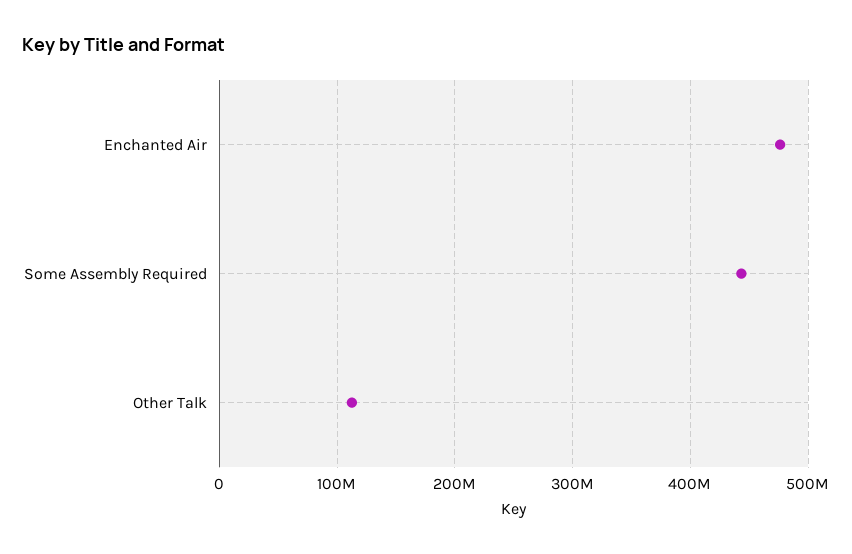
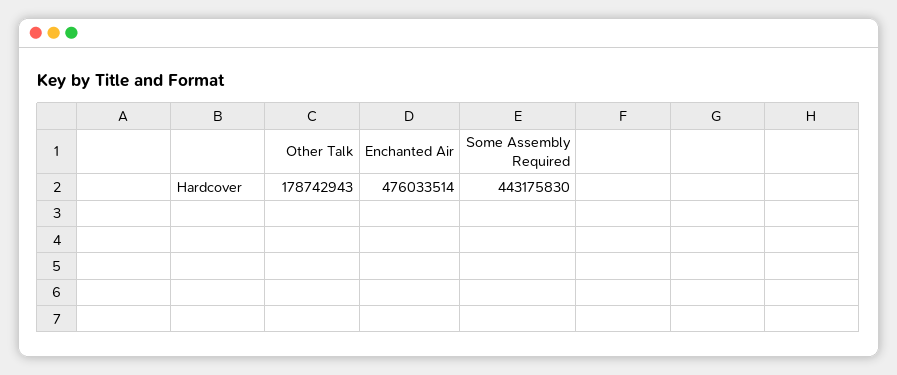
Other Talk: 110000000 -> 178742943

